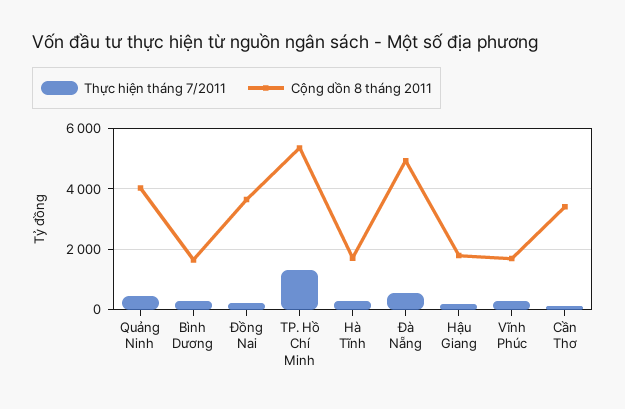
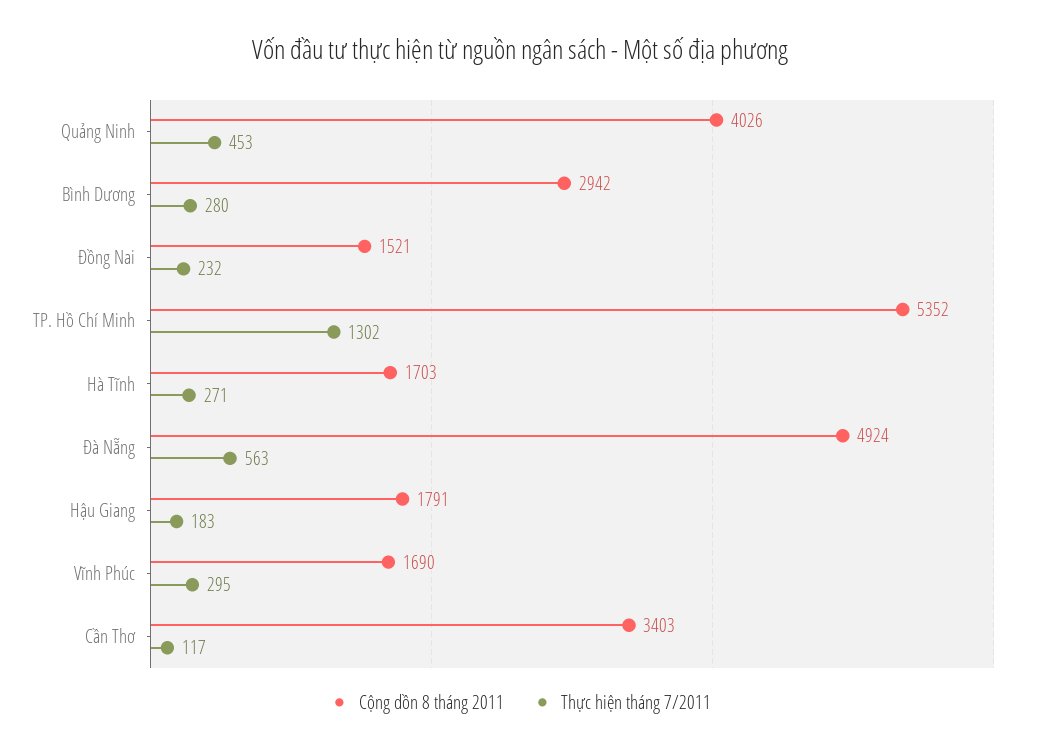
Cộng dồn 8 tháng 2011, Bình Dương: 1600 -> 2942
Cộng dồn 8 tháng 2011, Đồng Nai: 3600 -> 1521

